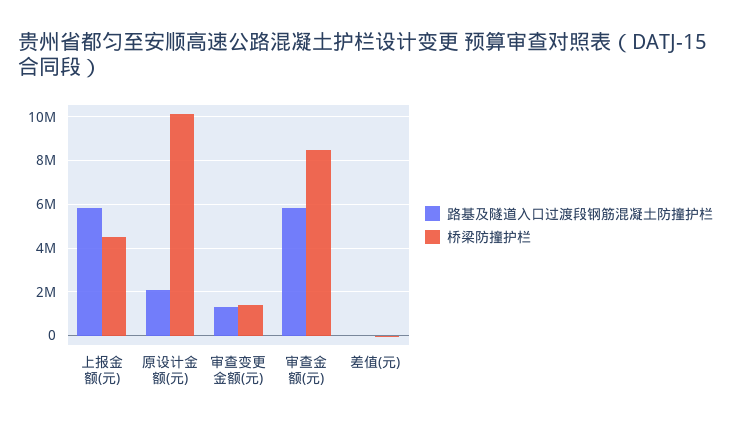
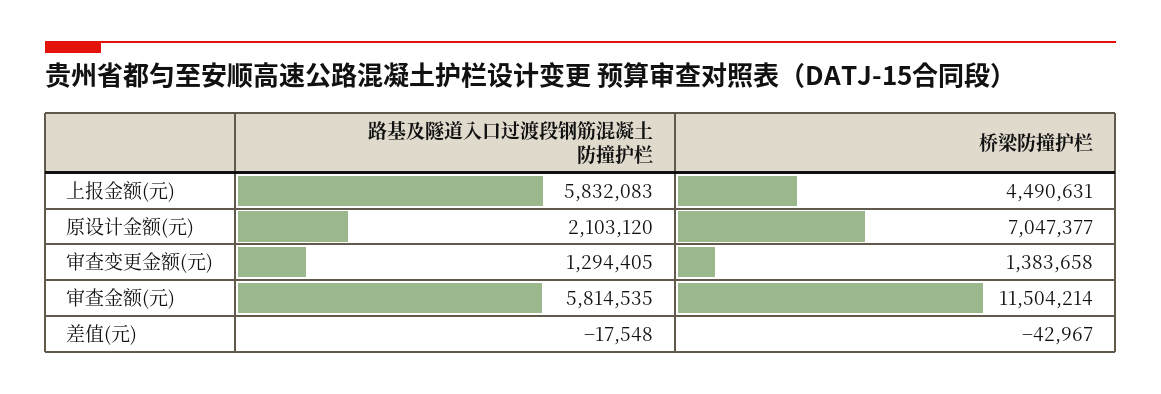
桥梁防撞护栏, 原设计金额(元): 10000000 -> 7047377
桥梁防撞护栏, 审查金额(元): 8500000 -> 11504214

